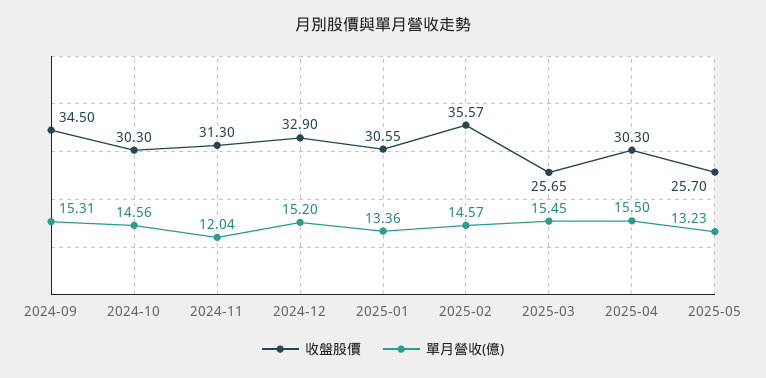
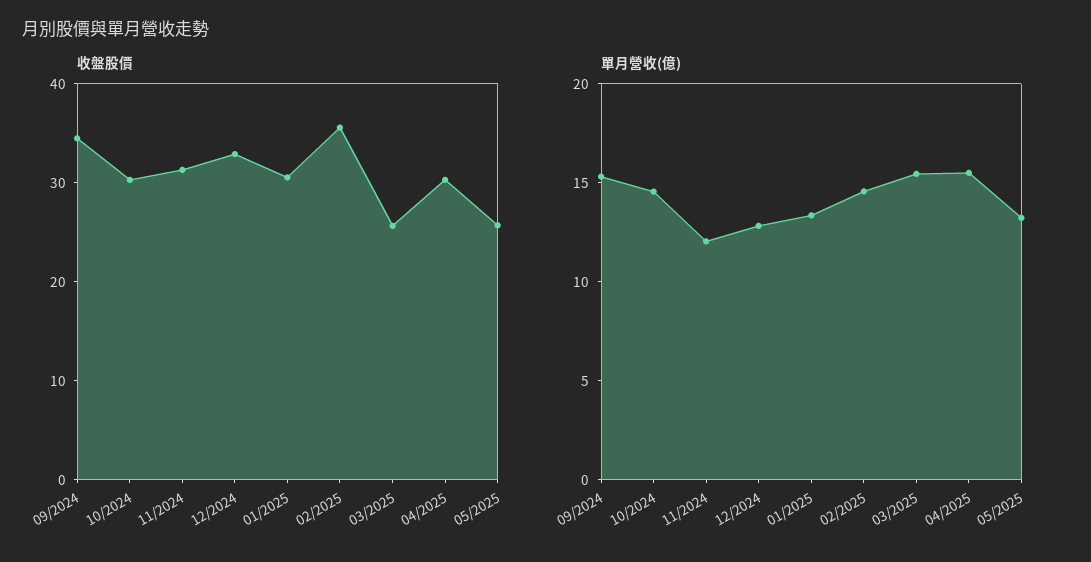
單月營收(億), 2024-12: 15.2 -> 13

